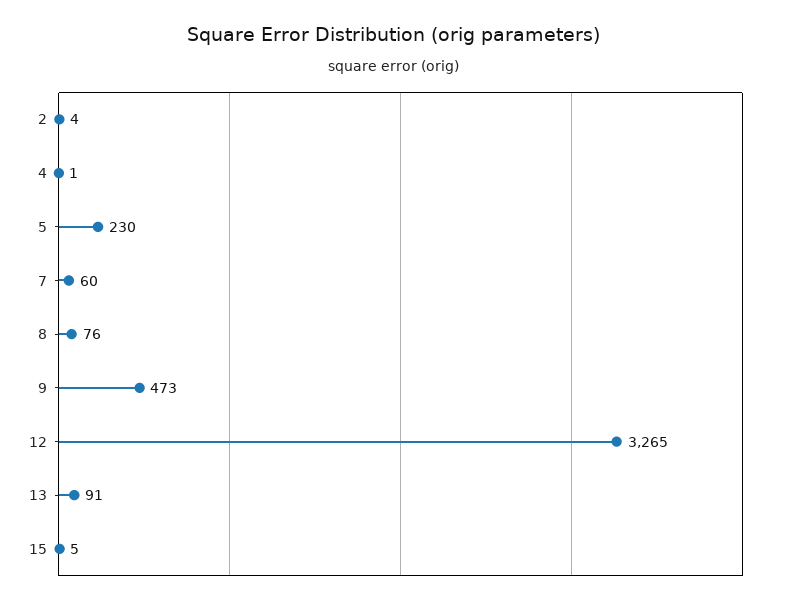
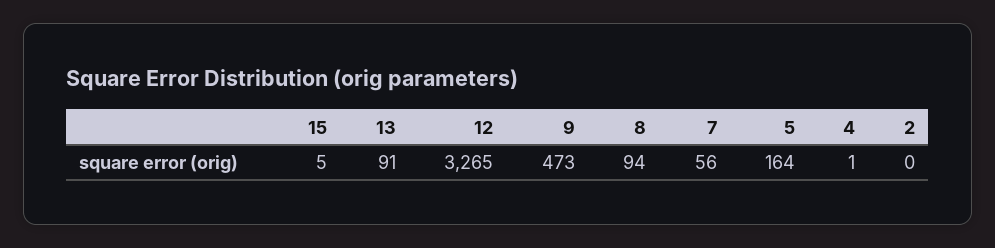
2: 4 -> 0
5: 230 -> 164
7: 60 -> 56
8: 76 -> 94

